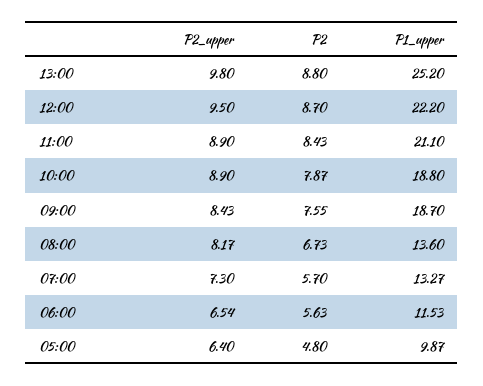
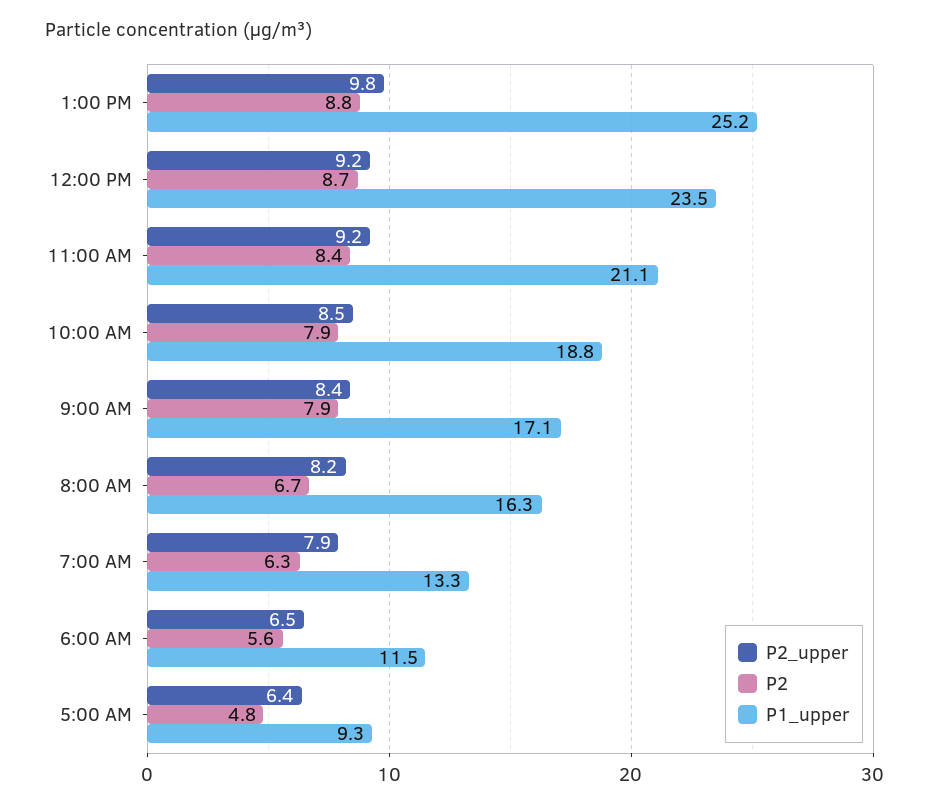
P2_upper, 12:00: 9.5 -> 9.2
P1_upper, 12:00: 22.2 -> 23.5
P2_upper, 11:00: 8.9 -> 9.2
P2_upper, 10:00: 8.9 -> 8.5
P2, 09:00: 7.55 -> 7.9
P1_upper, 09:00: 18.7 -> 17.1
P1_upper, 08:00: 13.6 -> 16.3
P2_upper, 07:00: 7.3 -> 7.9
P2, 07:00: 5.7 -> 6.3
P1_upper, 05:00: 9.87 -> 9.3

